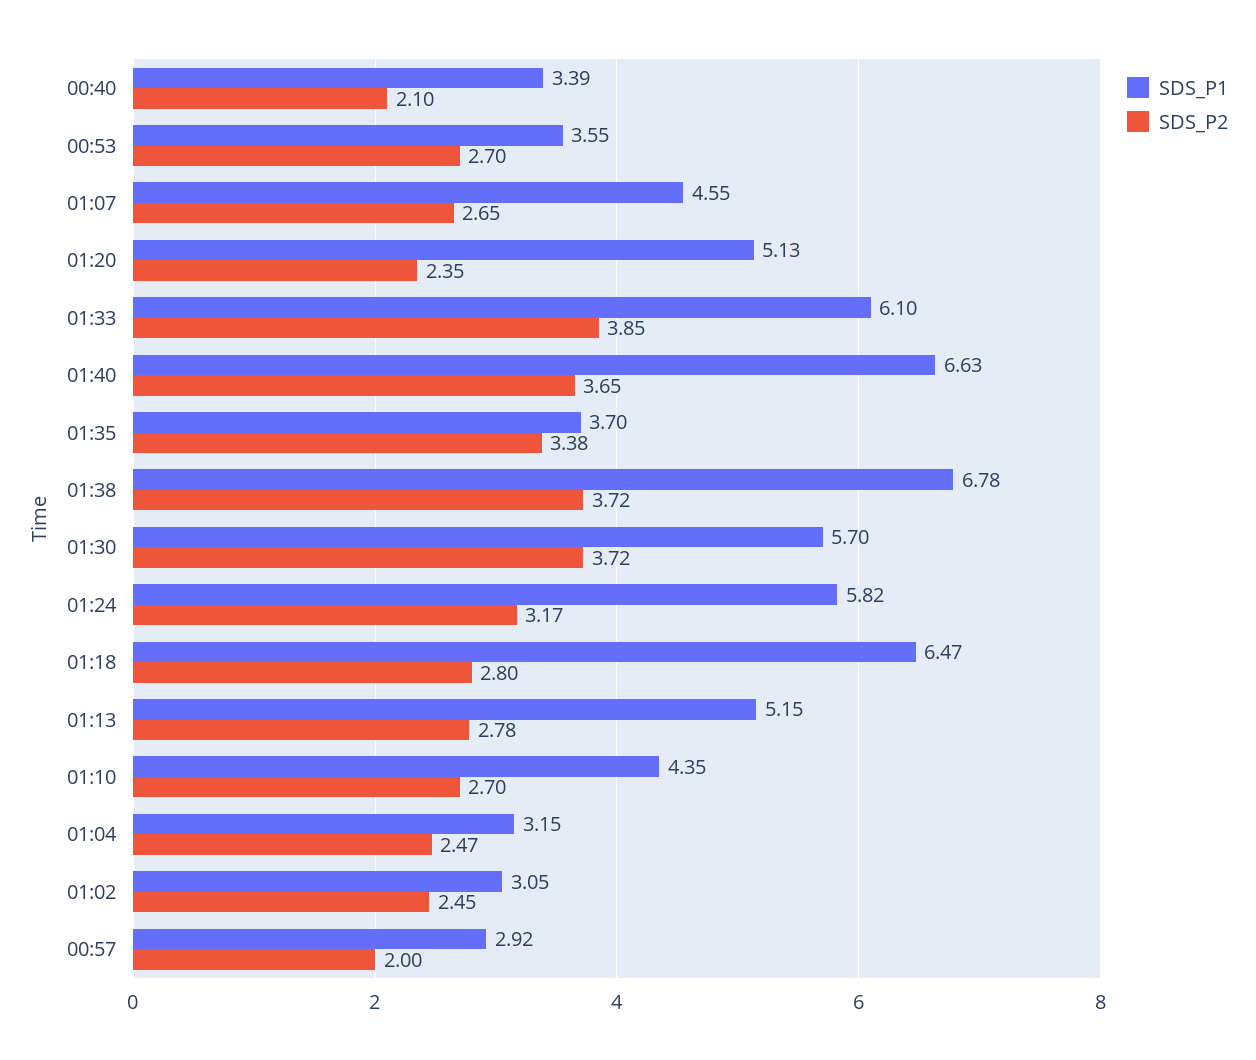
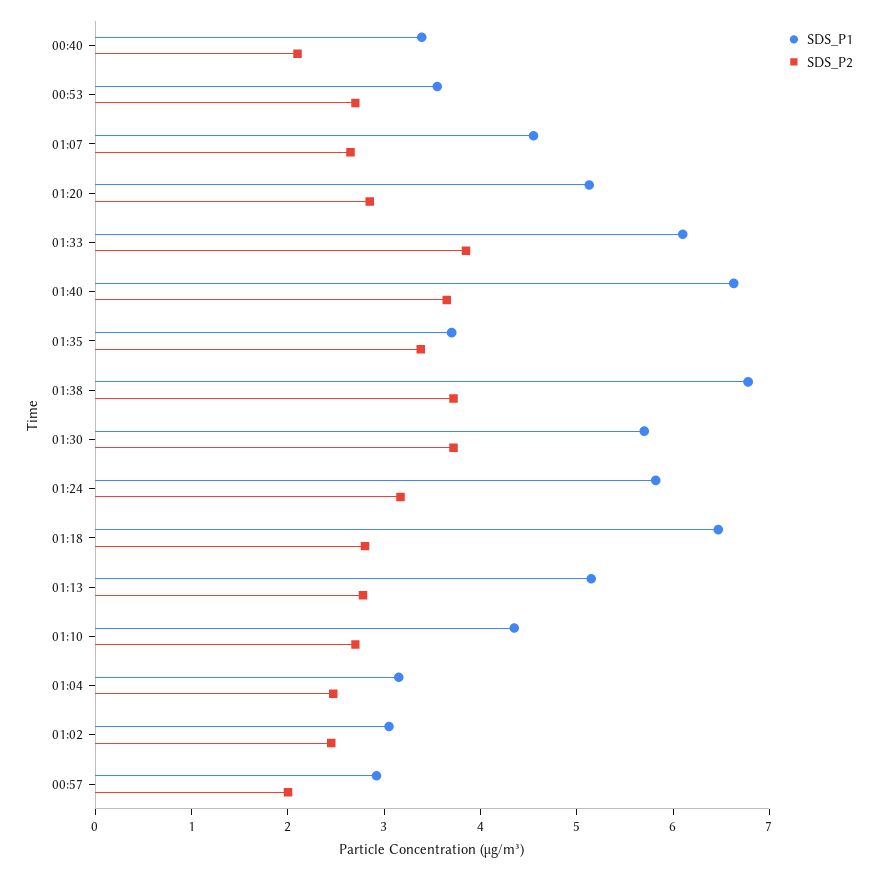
SDS_P2, 01:20: 2.35 -> 2.8

